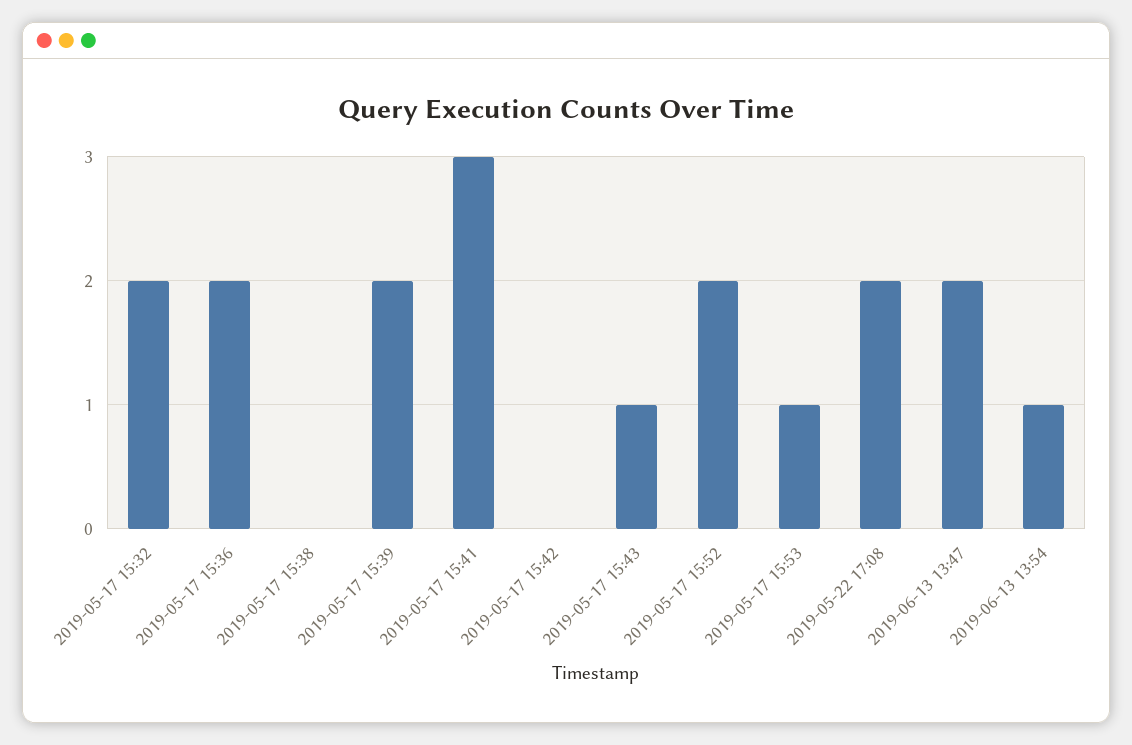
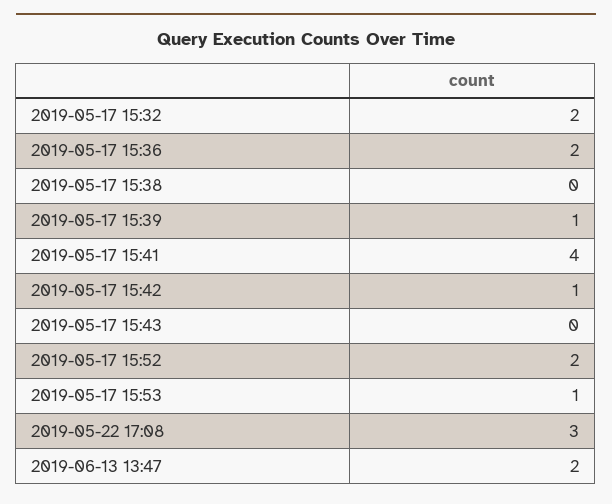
2019-05-17 15:39: 2 -> 1
2019-05-17 15:41: 3 -> 4
2019-05-17 15:42: 0 -> 1
2019-05-17 15:43: 1 -> 0
2019-05-22 17:08: 2 -> 3
2019-06-13 13:54: 1 -> none

